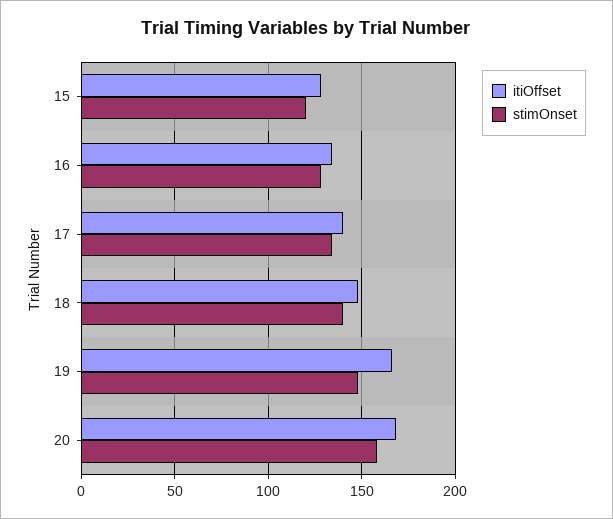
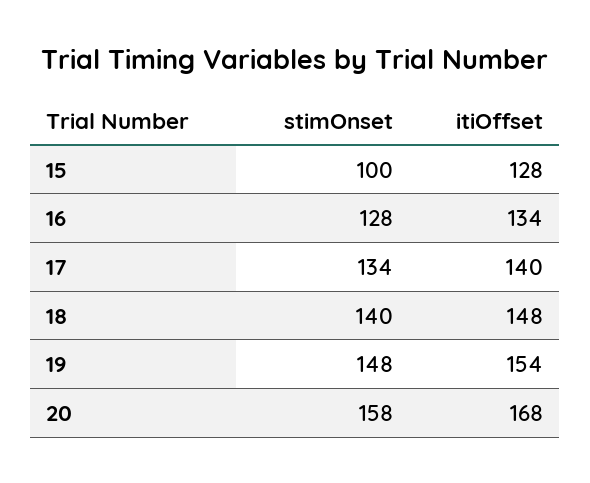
stimOnset, 15: 120 -> 100
itiOffset, 19: 165 -> 154

